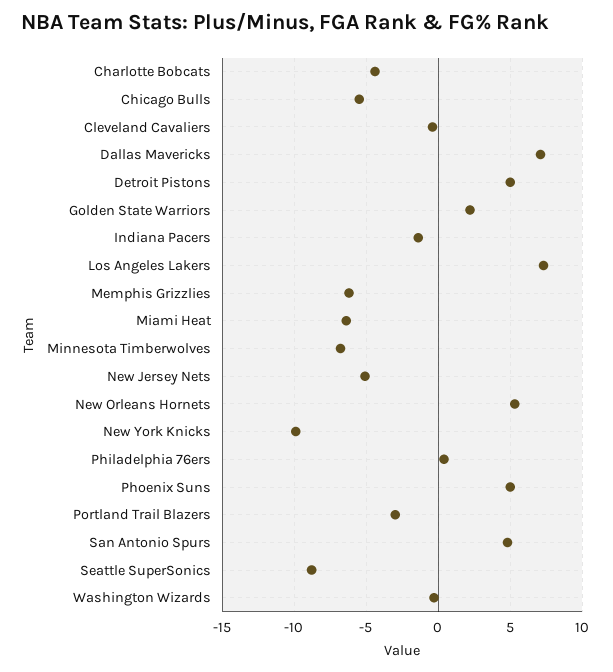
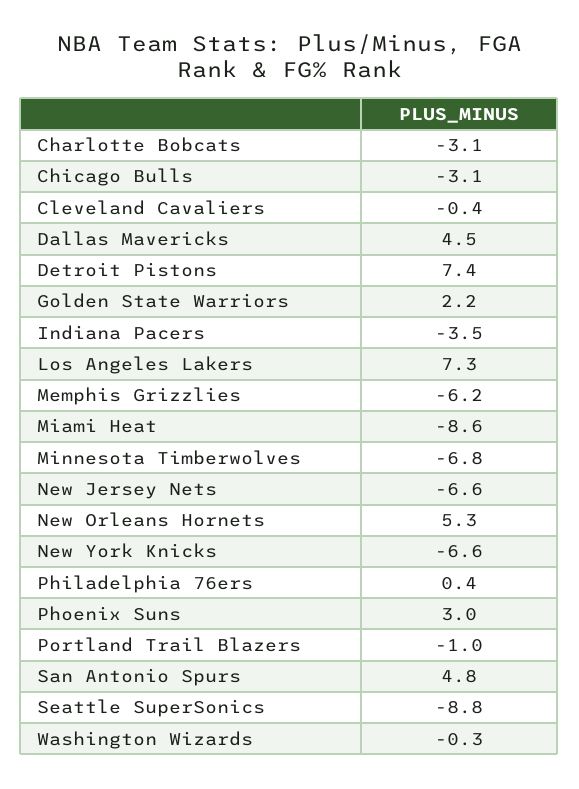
Charlotte Bobcats: -4.5 -> -3.1
Chicago Bulls: -5.5 -> -3.1
Dallas Mavericks: 7 -> 4.5
Detroit Pistons: 5 -> 7.4
Indiana Pacers: -1.5 -> -3.5
Miami Heat: -6.5 -> -8.6
New Jersey Nets: -5 -> -6.6
New York Knicks: -10 -> -6.6
Phoenix Suns: 5 -> 3
Portland Trail Blazers: -3 -> -1

